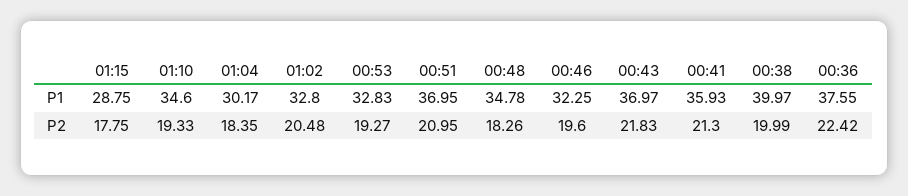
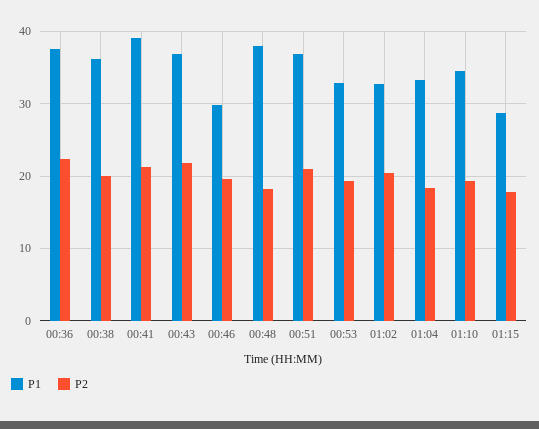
P1, 01:04: 30.17 -> 33
P1, 00:48: 34.78 -> 38
P1, 00:46: 32.25 -> 30
P1, 00:41: 35.93 -> 39
P1, 00:38: 39.97 -> 36

